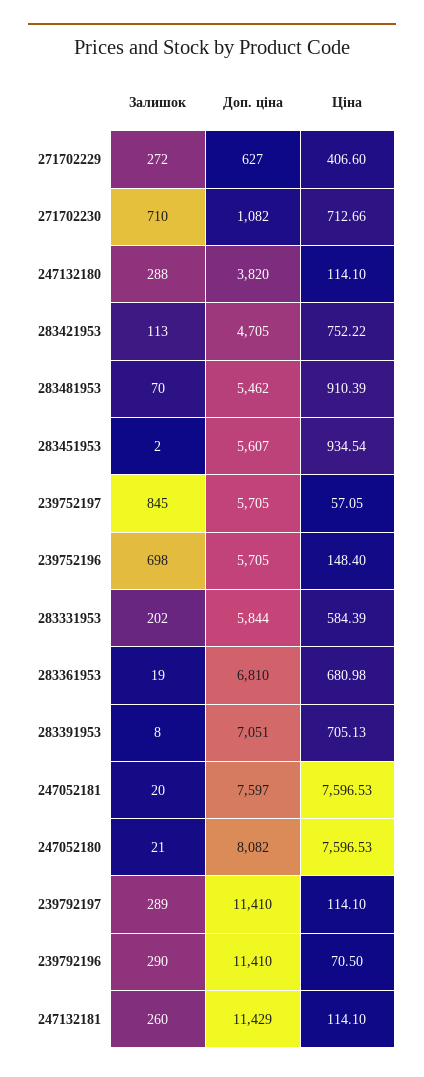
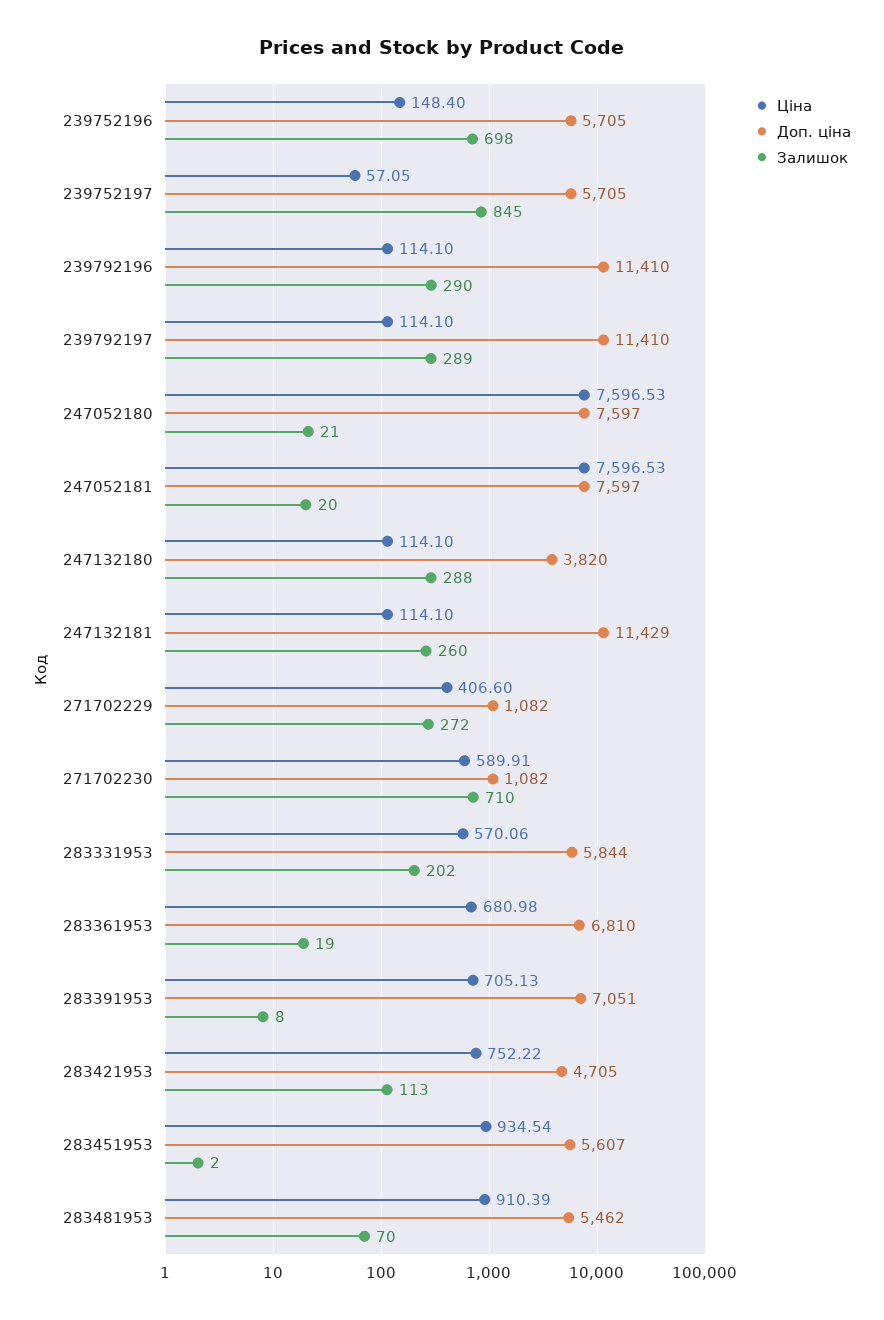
Доп. ціна, 271702229: 627 -> 1082
Ціна, 271702230: 712.66 -> 589.91
Ціна, 283331953: 584.39 -> 570.06
Доп. ціна, 247052180: 8082 -> 7597
Ціна, 239792196: 70.5 -> 114.1

